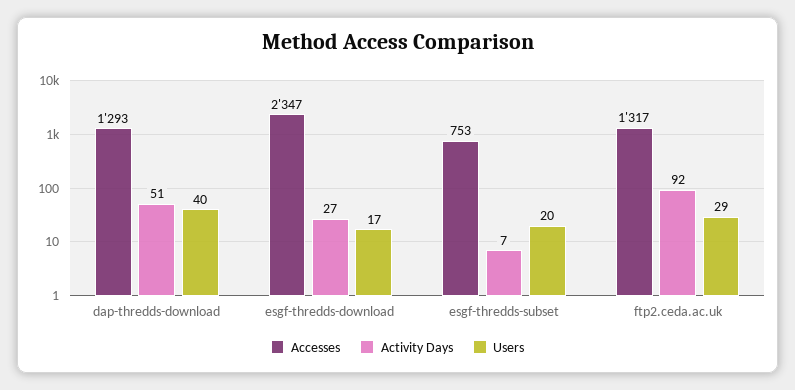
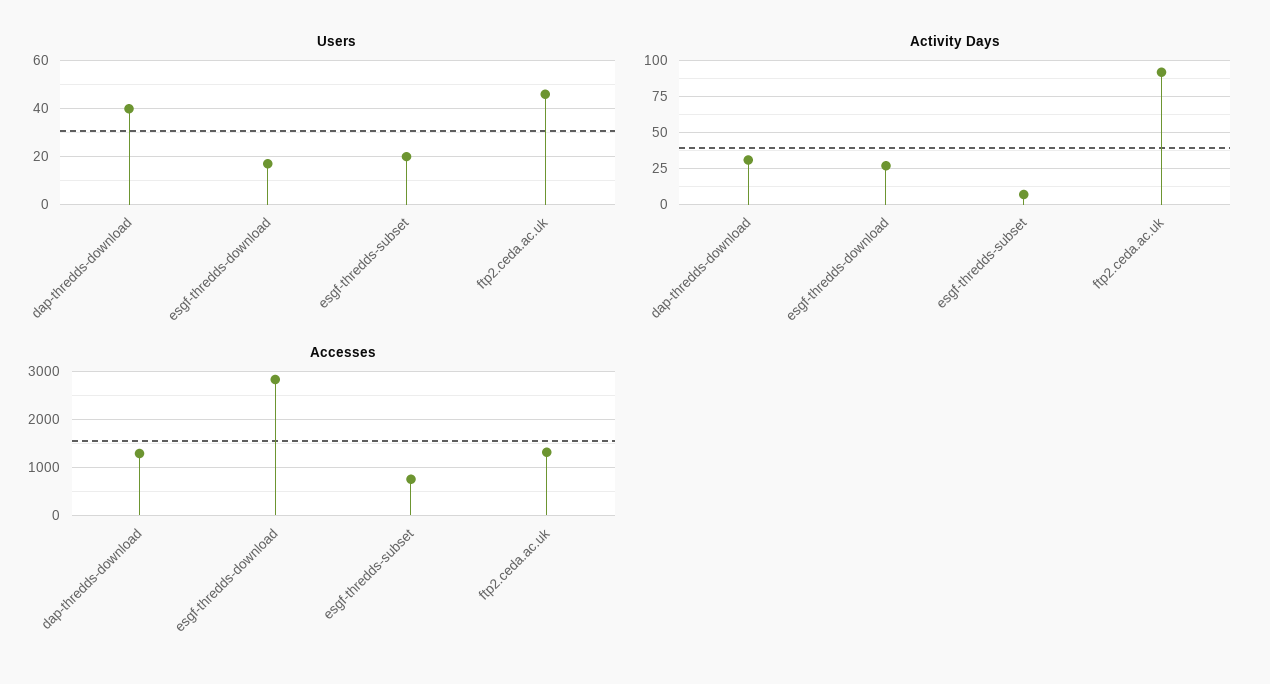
Activity Days, dap-thredds-download: 51 -> 30
Accesses, esgf-thredds-download: 2347 -> 2800
Users, ftp2.ceda.ac.uk: 29 -> 45

